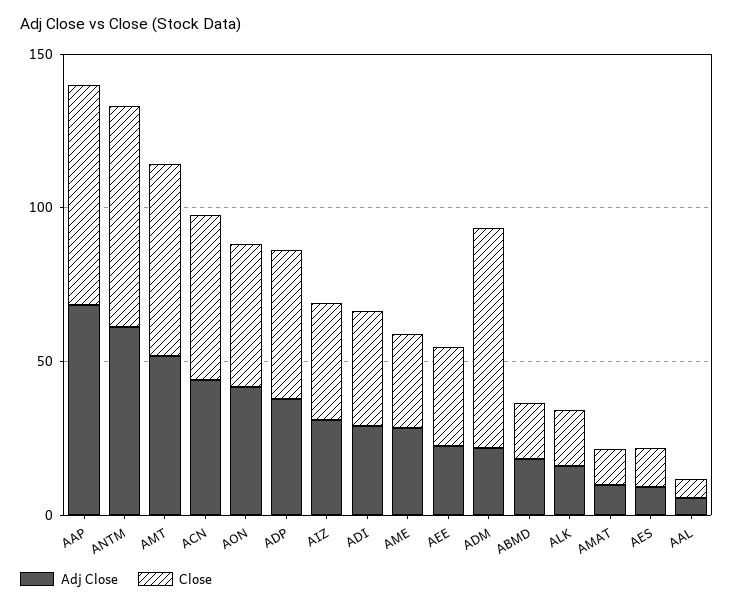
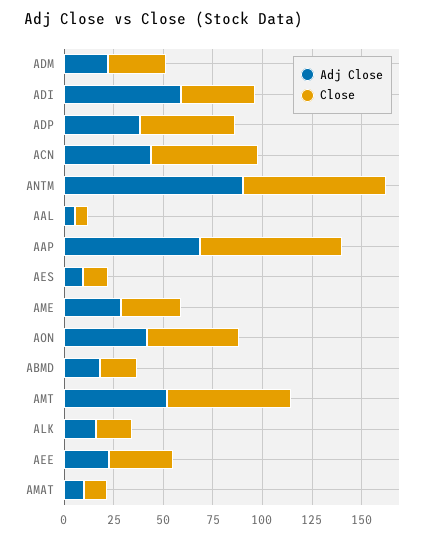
Adj Close, ANTM: 60 -> 90
Adj Close, AIZ: 30 -> none
Close, AIZ: 40 -> none
Adj Close, ADI: 30 -> 60
Close, ADM: 70 -> 30

